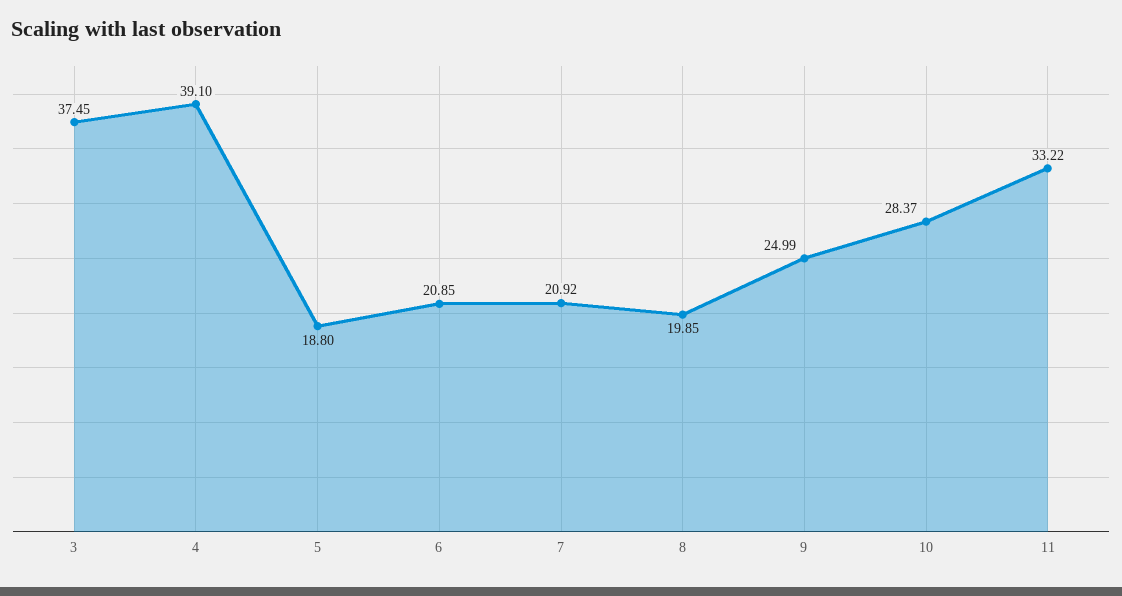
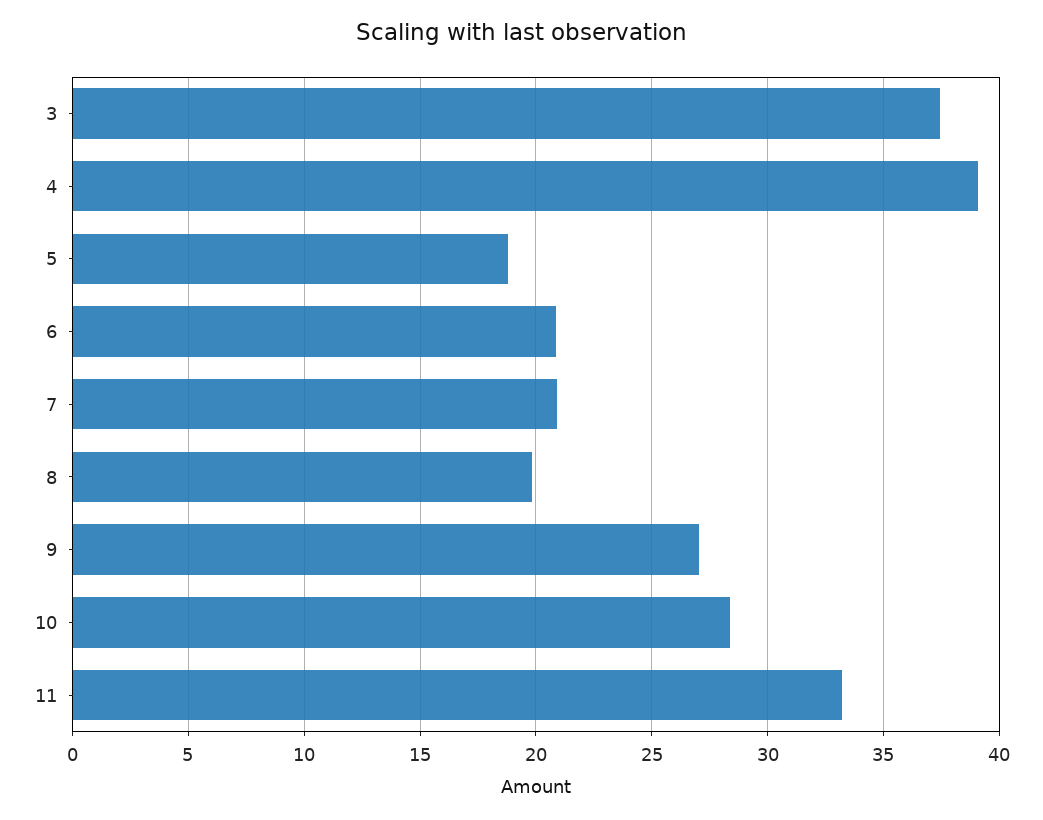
9: 24.99 -> 27

